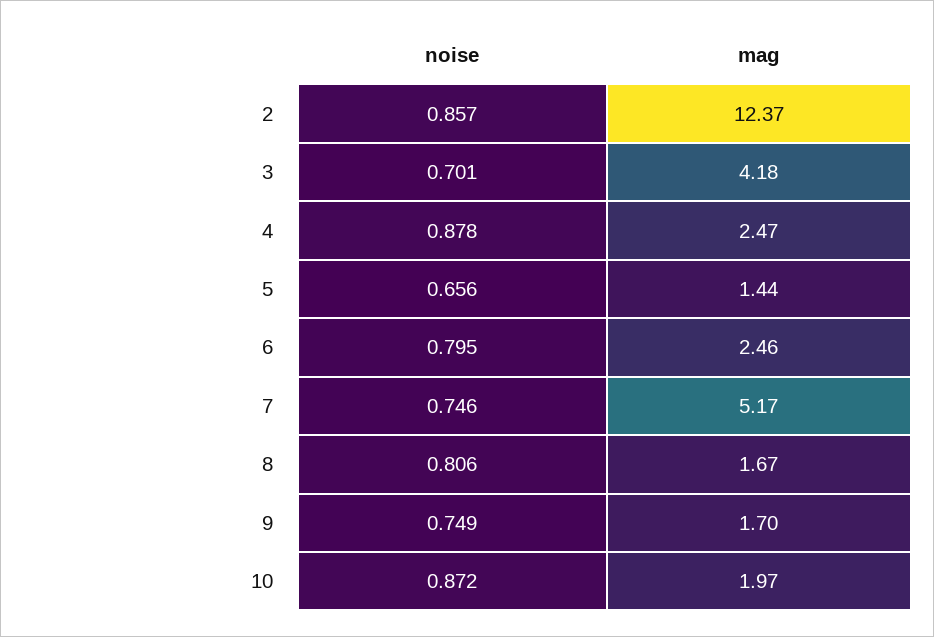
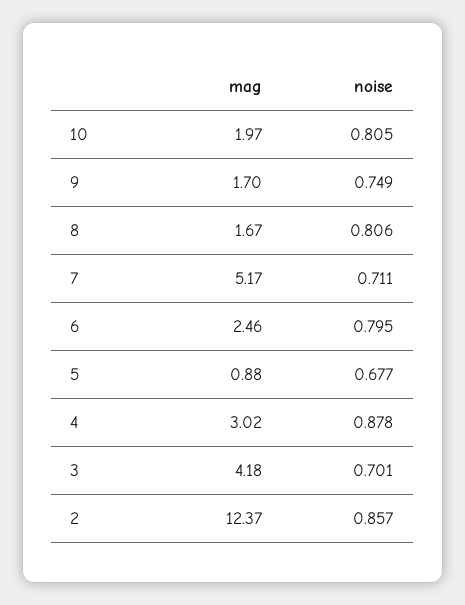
mag, 4: 2.47 -> 3.02
noise, 5: 0.656 -> 0.677
mag, 5: 1.44 -> 0.88
noise, 7: 0.746 -> 0.711
noise, 10: 0.872 -> 0.805

